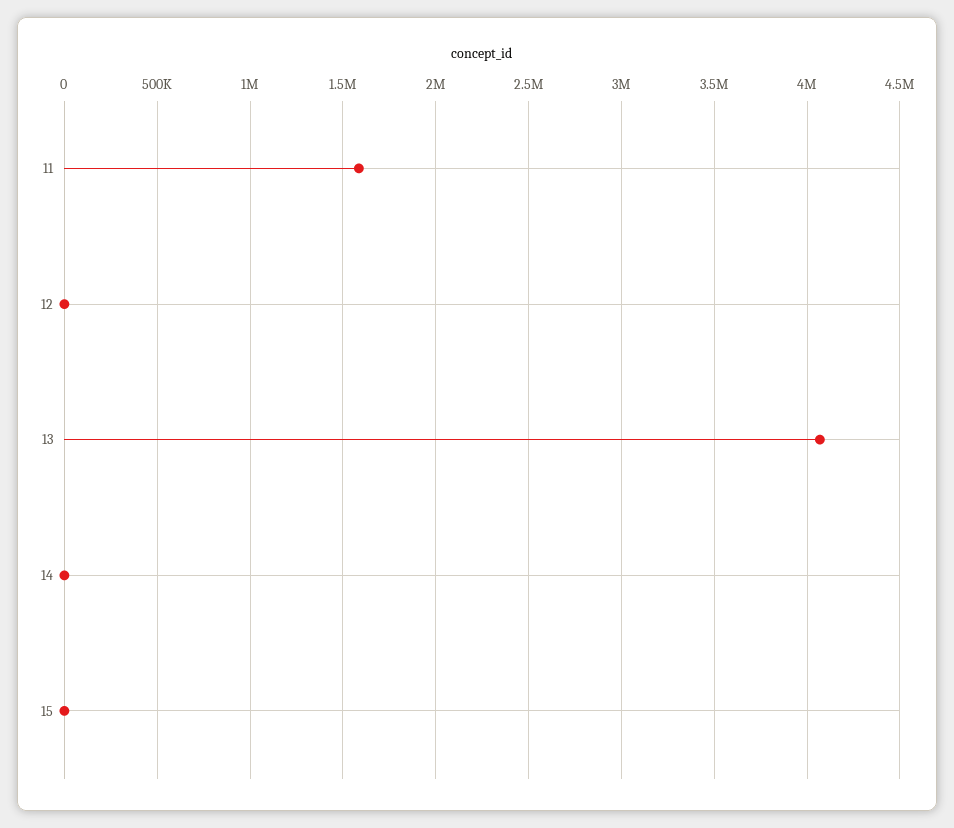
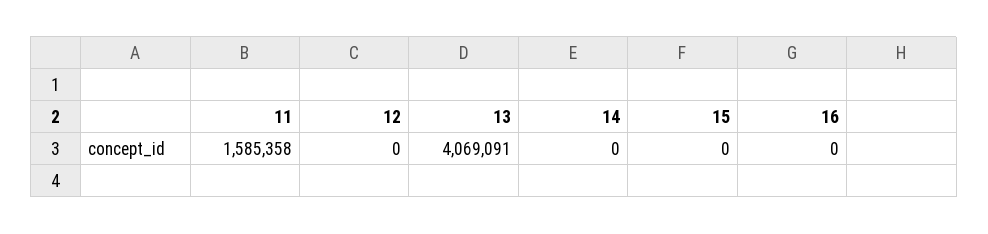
16: none -> 0

